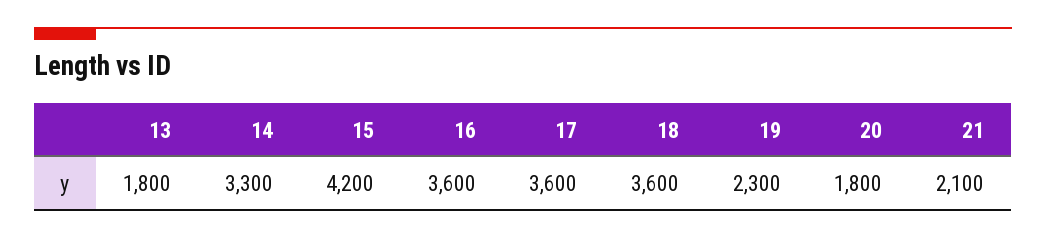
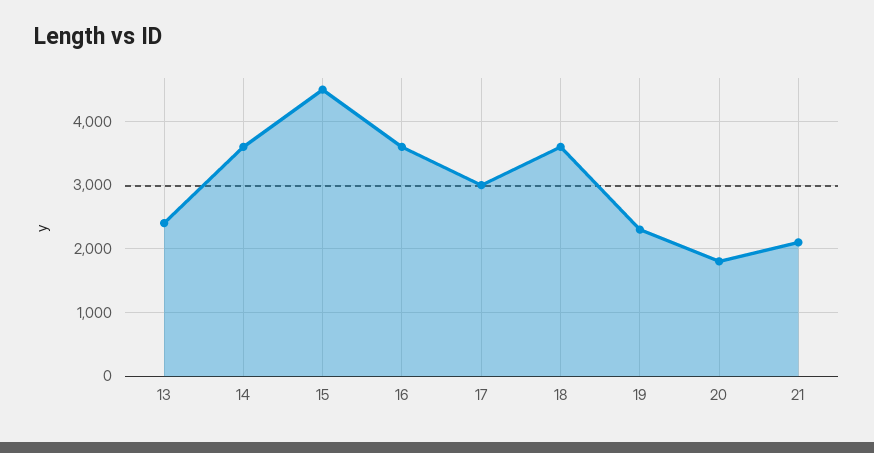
13: 1800 -> 2400
14: 3300 -> 3600
15: 4200 -> 4500
17: 3600 -> 3000

